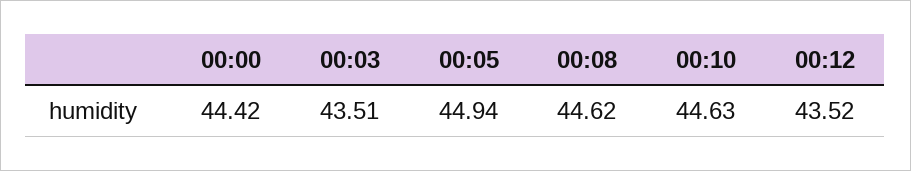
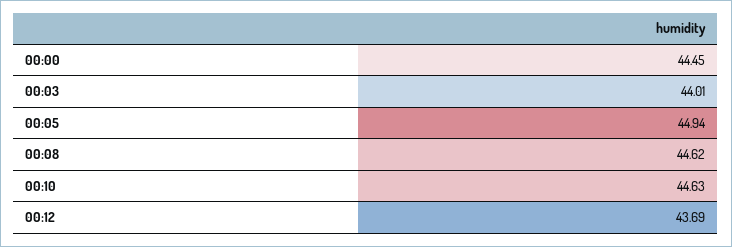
00:00: 44.42 -> 44.45
00:03: 43.51 -> 44.01
00:12: 43.52 -> 43.69

